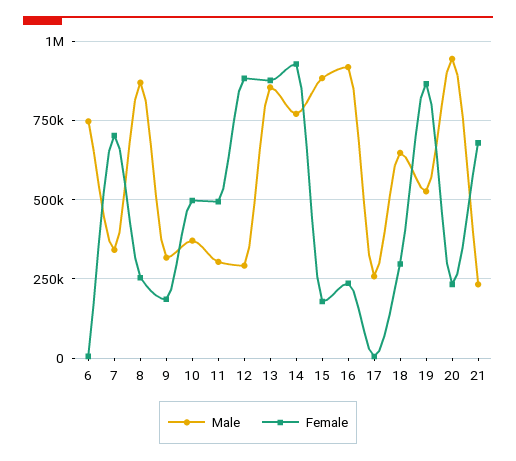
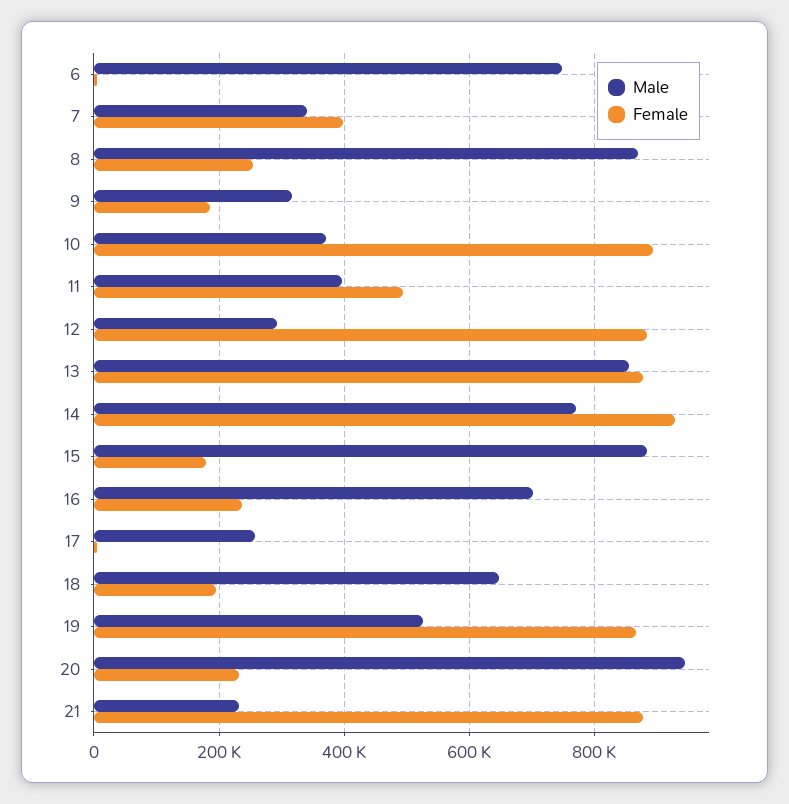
Female, 7: 700000 -> 400000
Female, 10: 500000 -> 900000
Male, 11: 300000 -> 400000
Male, 16: 925000 -> 700000
Female, 18: 300000 -> 200000
Female, 21: 675000 -> 880000

